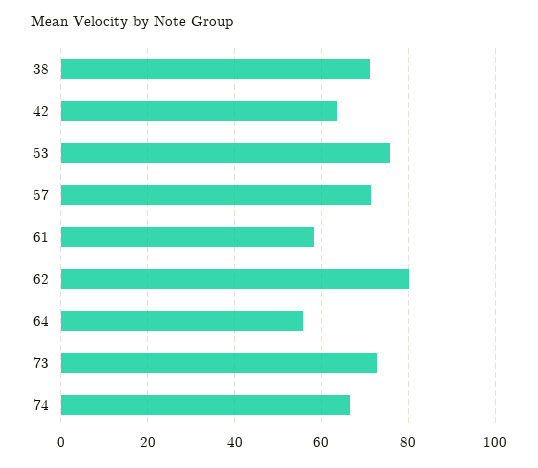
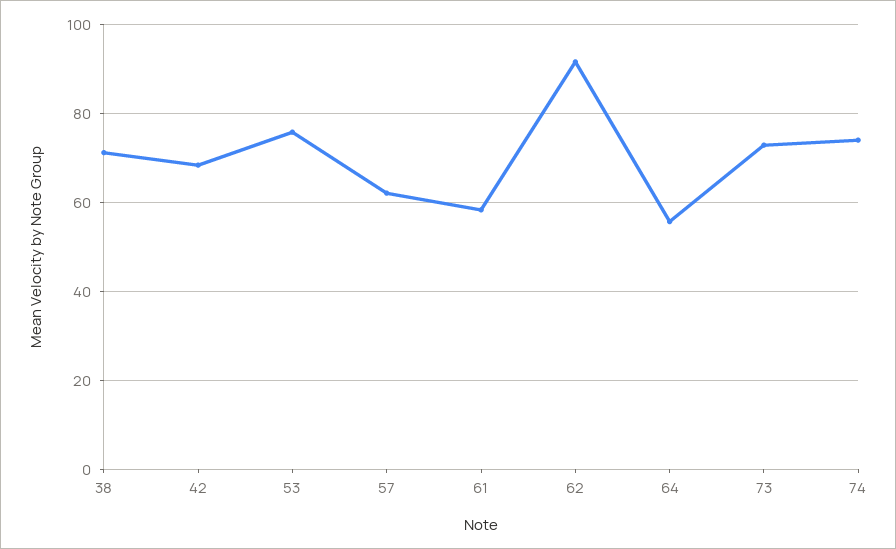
42: 64 -> 68
57: 72 -> 62
62: 80 -> 92
74: 66 -> 74

